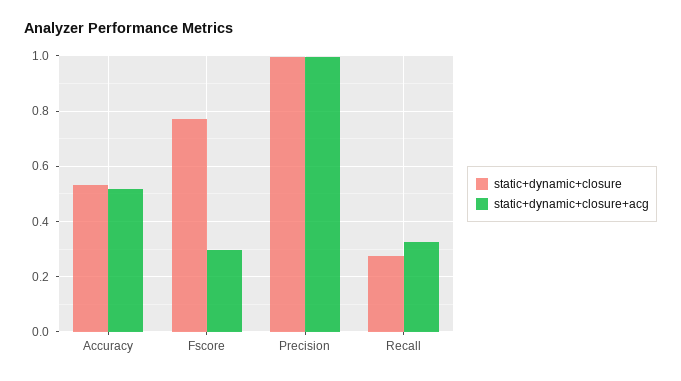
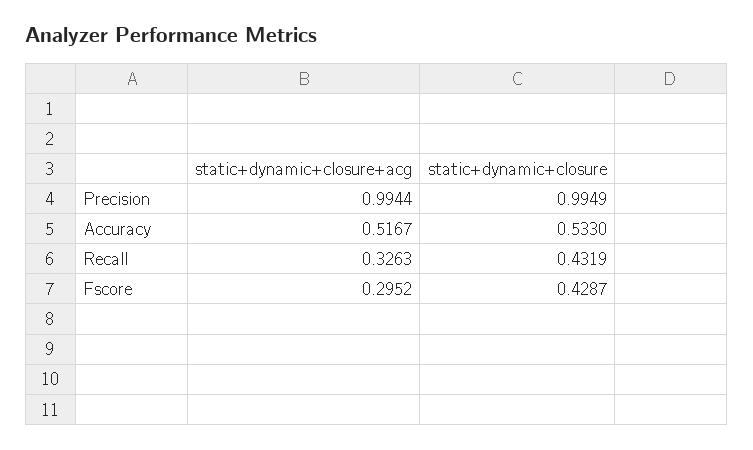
static+dynamic+closure, Fscore: 0.775 -> 0.4287
static+dynamic+closure, Recall: 0.275 -> 0.4319

